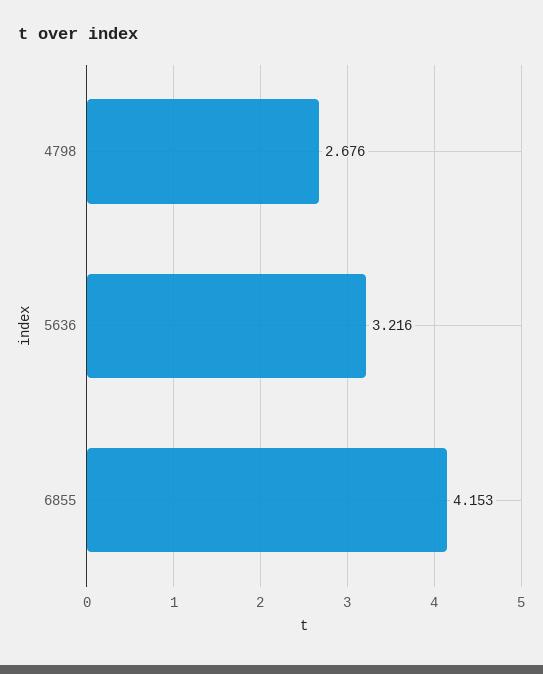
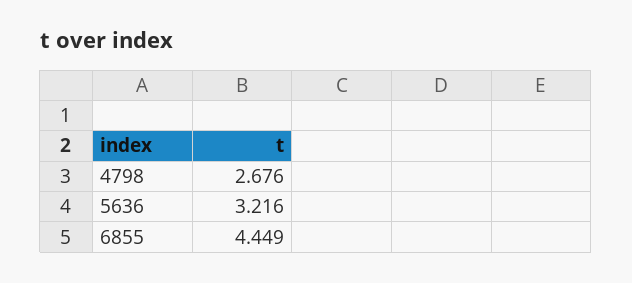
6855: 4.153 -> 4.449

